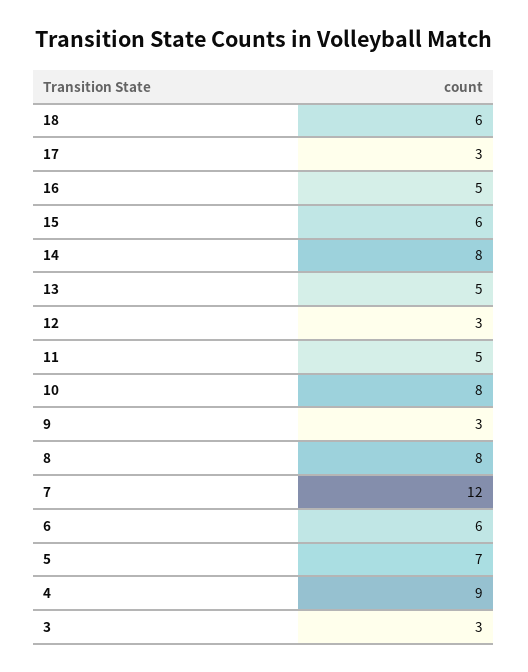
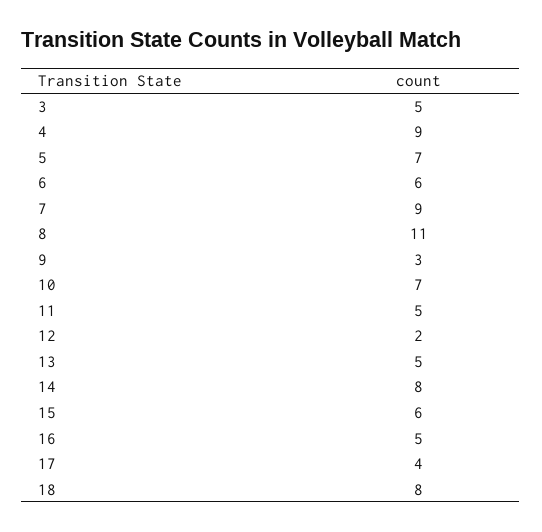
18: 6 -> 8
17: 3 -> 4
12: 3 -> 2
10: 8 -> 7
8: 8 -> 11
7: 12 -> 9
3: 3 -> 5

